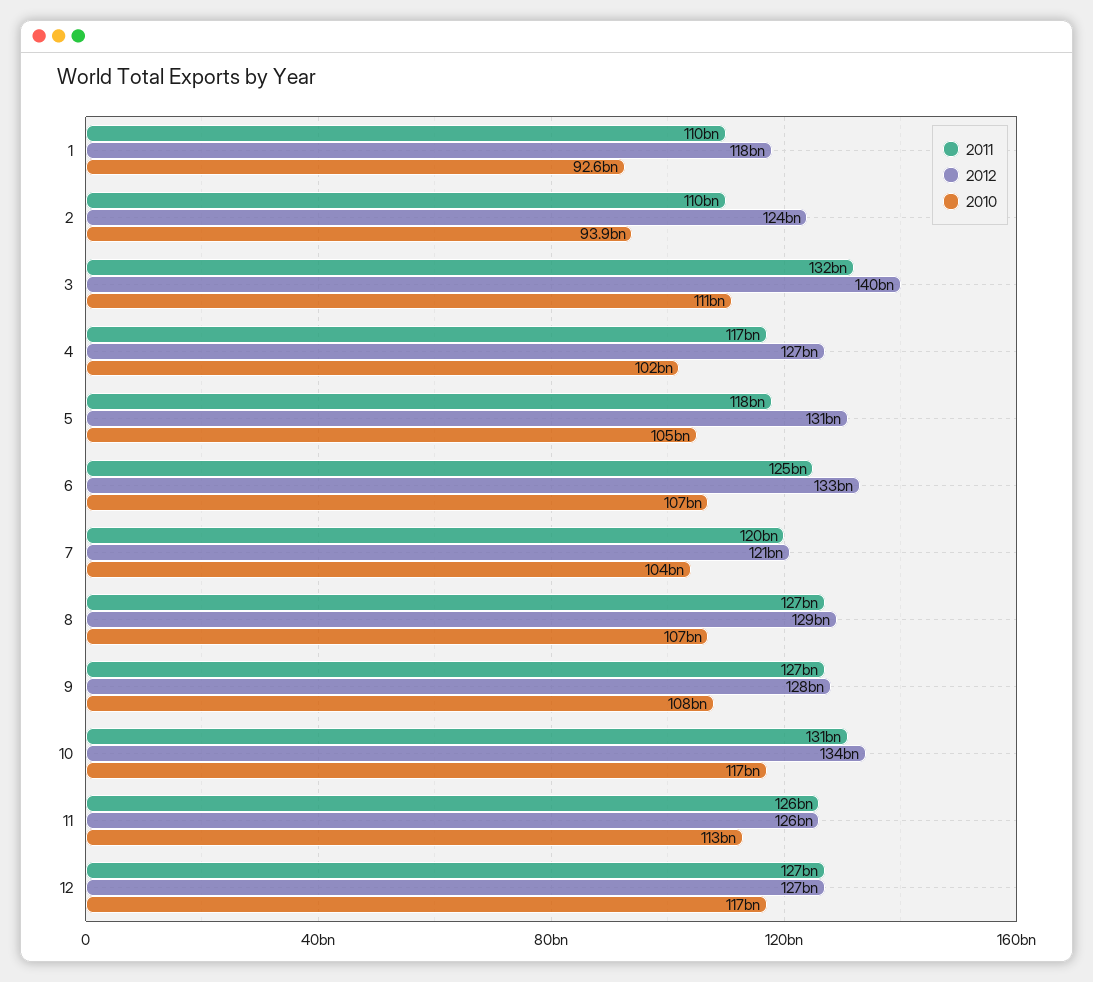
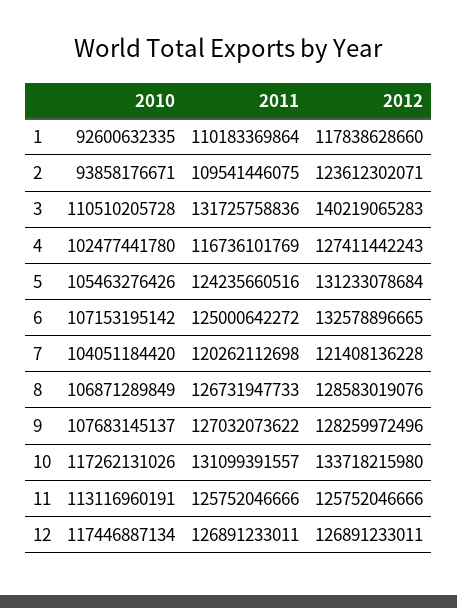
2011, 5: 118000000000 -> 124235660516

